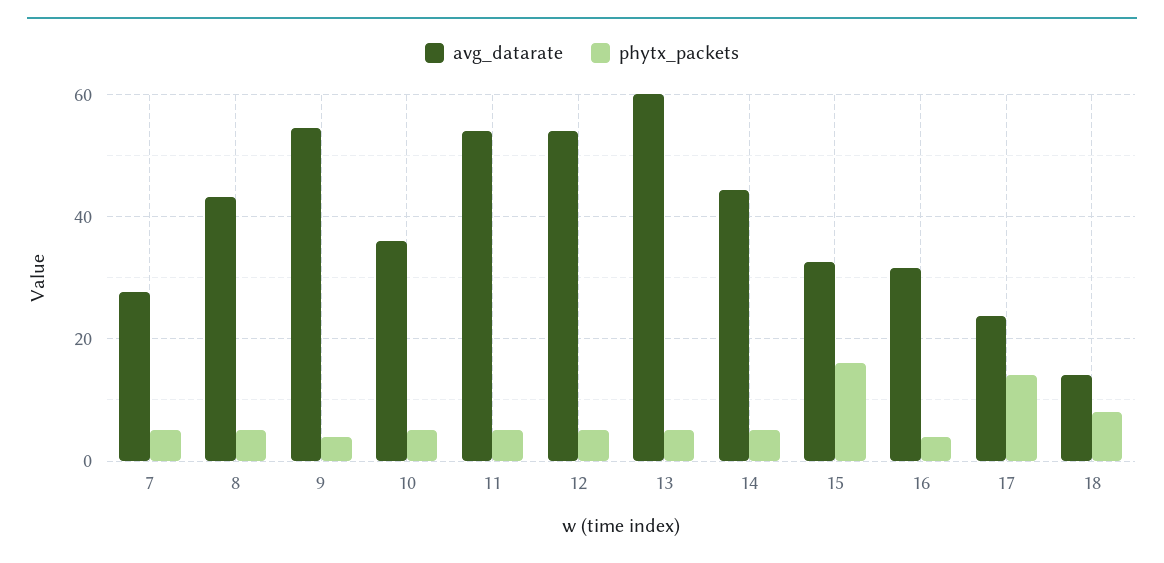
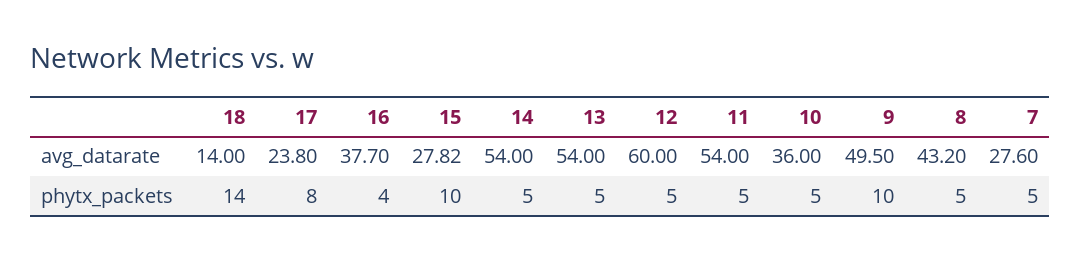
avg_datarate, 9: 54 -> 49.5
phytx_packets, 9: 4 -> 10
avg_datarate, 12: 54 -> 60
avg_datarate, 13: 60 -> 54
avg_datarate, 14: 44 -> 54
avg_datarate, 15: 32 -> 27.82
phytx_packets, 15: 16 -> 10
avg_datarate, 16: 32 -> 37.7
phytx_packets, 17: 14 -> 8
phytx_packets, 18: 8 -> 14

